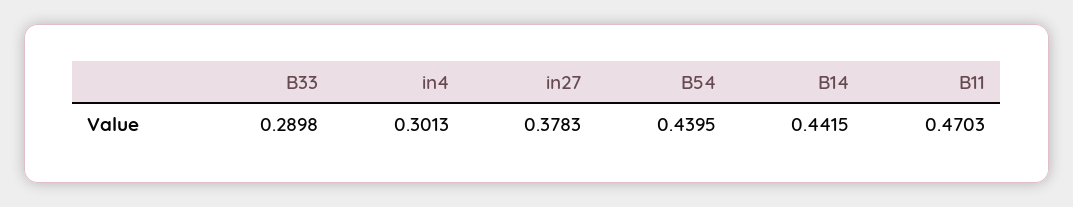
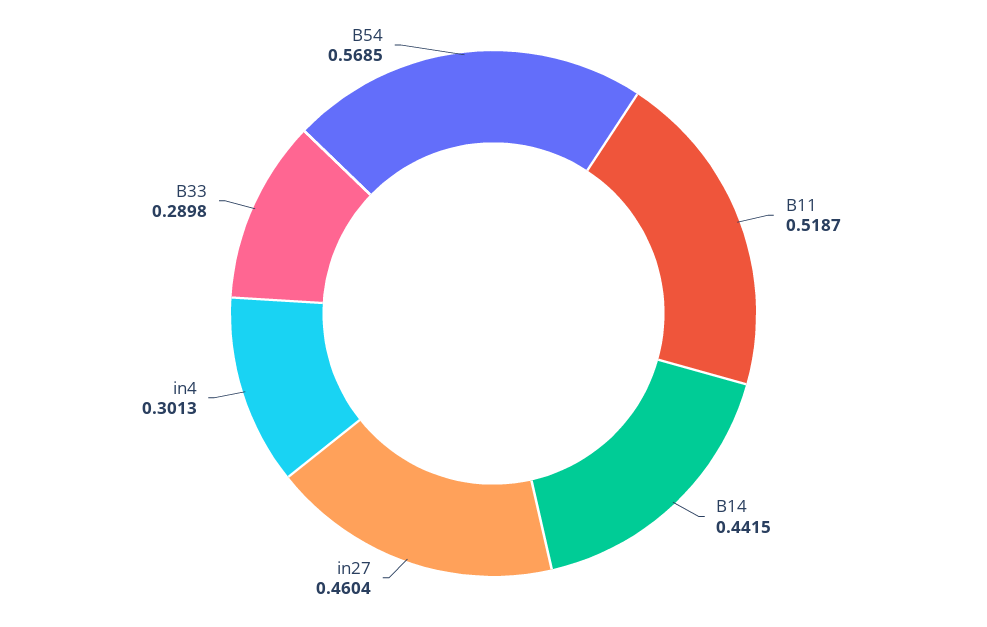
in27: 0.3783 -> 0.4604
B54: 0.4395 -> 0.5685
B11: 0.4703 -> 0.5187

